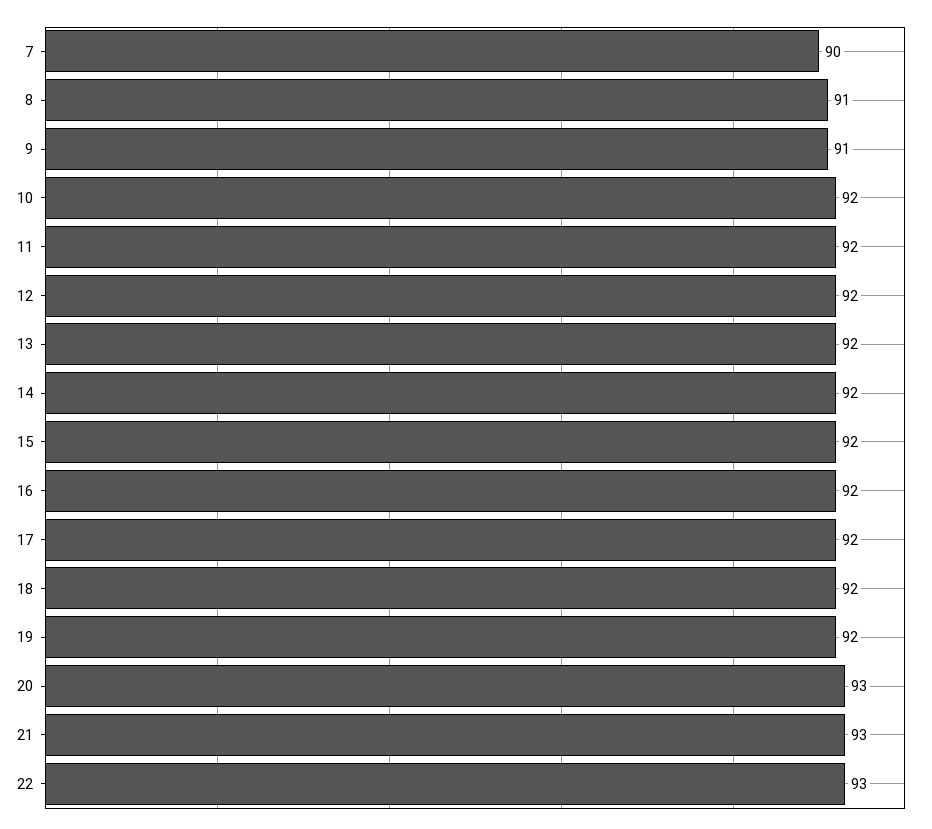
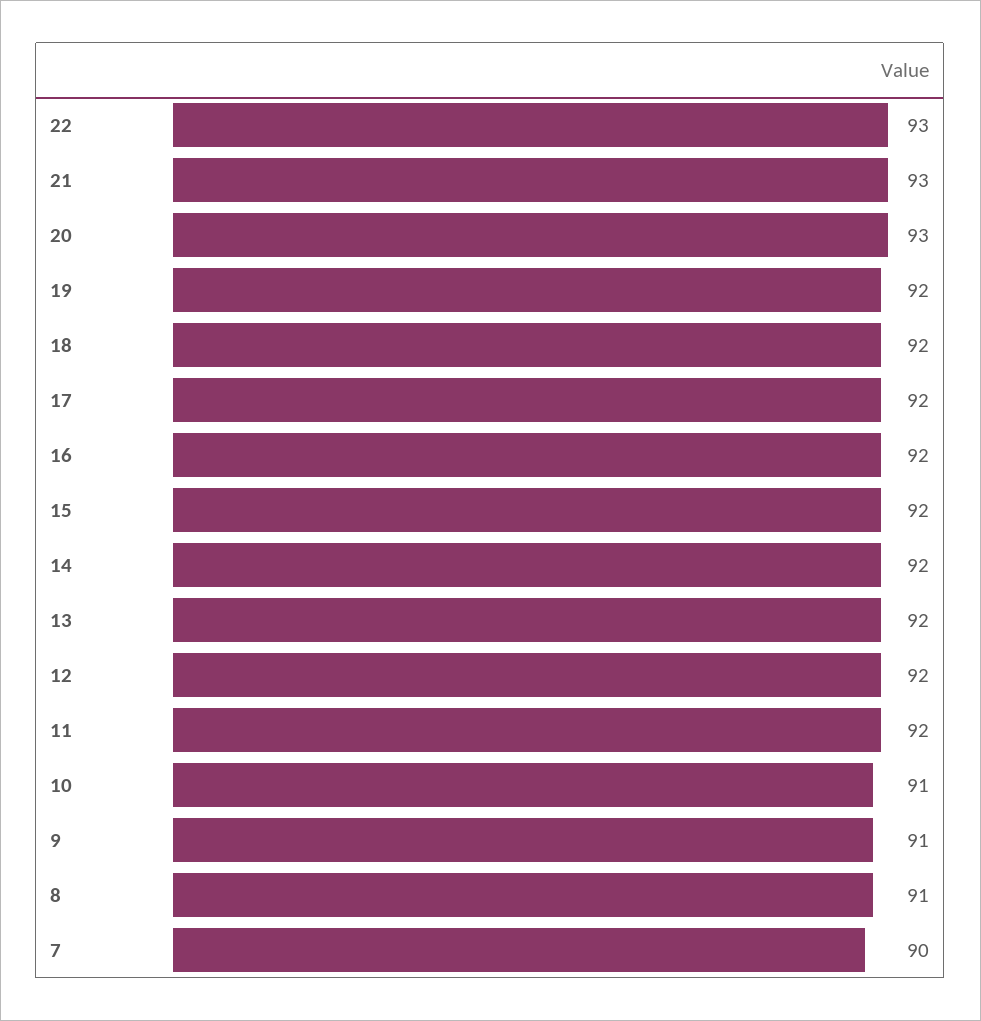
10: 92 -> 91

